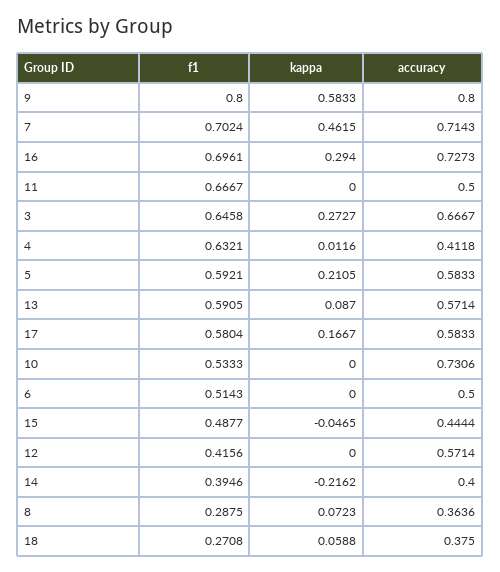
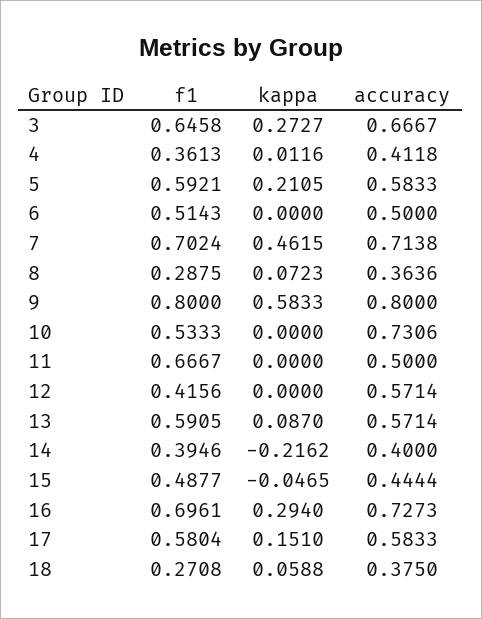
accuracy, 7: 0.7143 -> 0.7138
f1, 4: 0.6321 -> 0.3613
kappa, 17: 0.1667 -> 0.151

